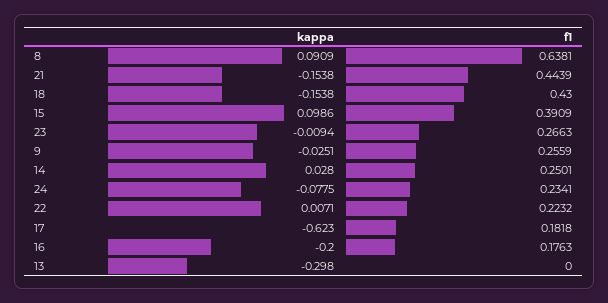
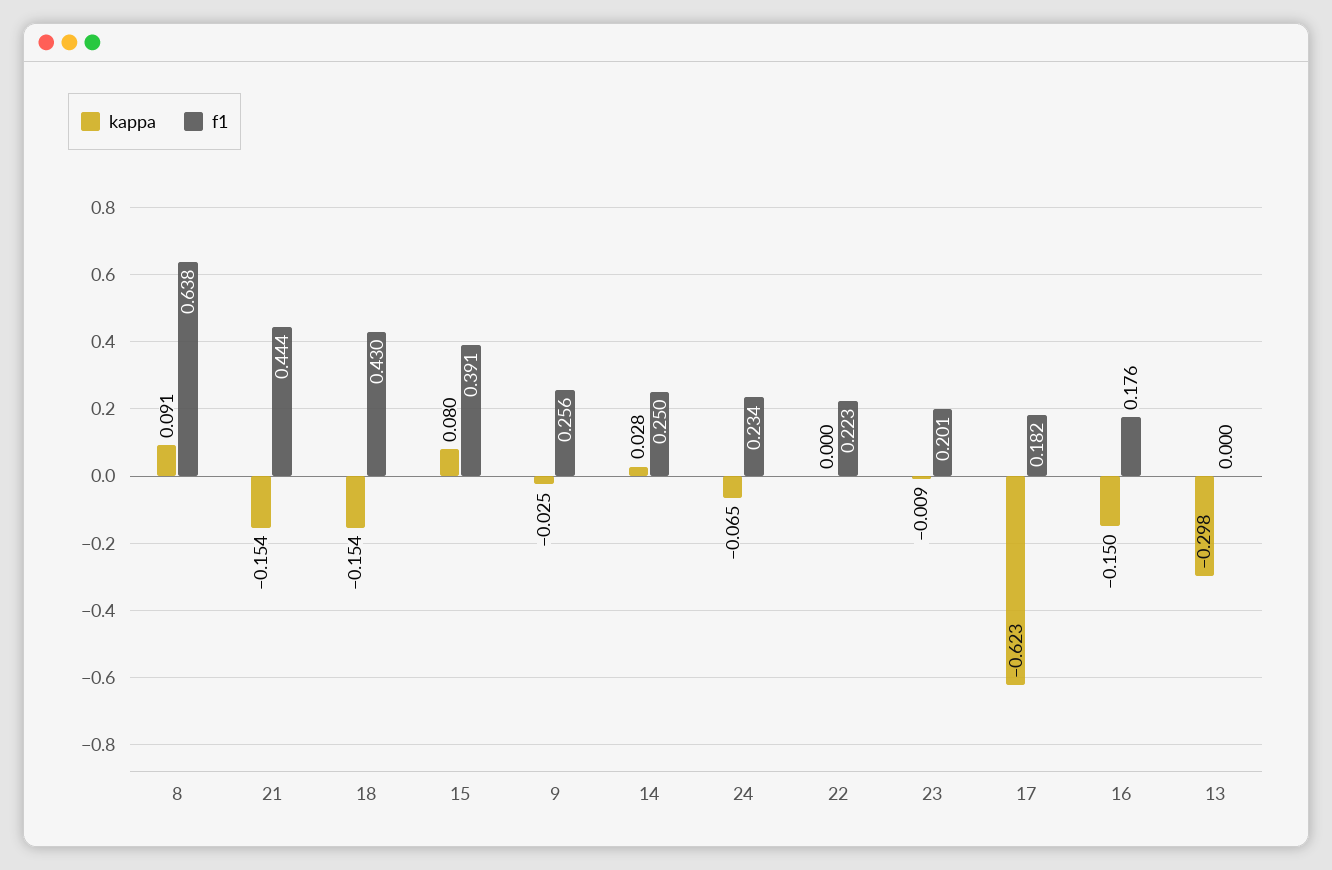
kappa, 15: 0.0986 -> 0.08
f1, 23: 0.2663 -> 0.201
kappa, 24: -0.0775 -> -0.065
kappa, 22: 0.0071 -> 0
kappa, 16: -0.2 -> -0.15

